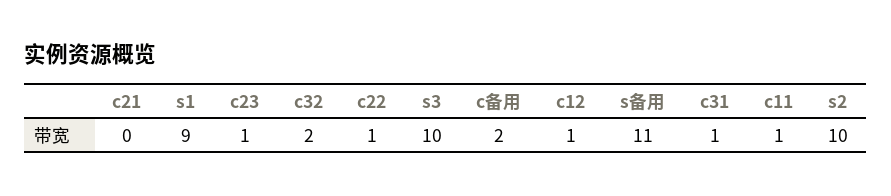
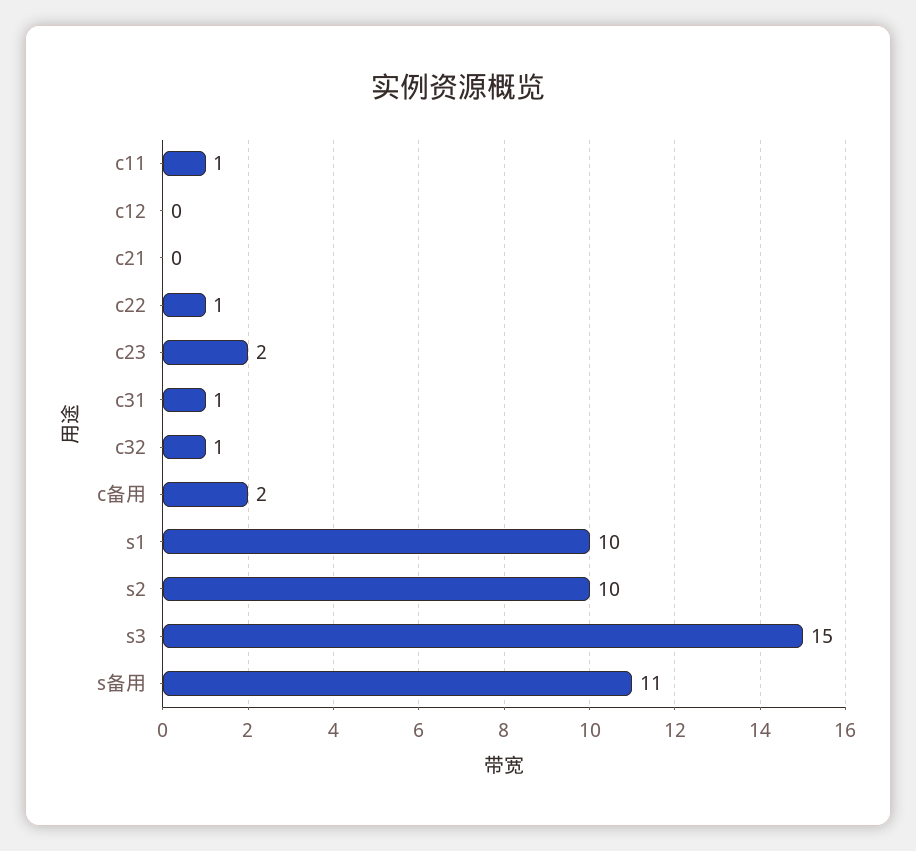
s1: 9 -> 10
c23: 1 -> 2
c32: 2 -> 1
s3: 10 -> 15
c12: 1 -> 0

